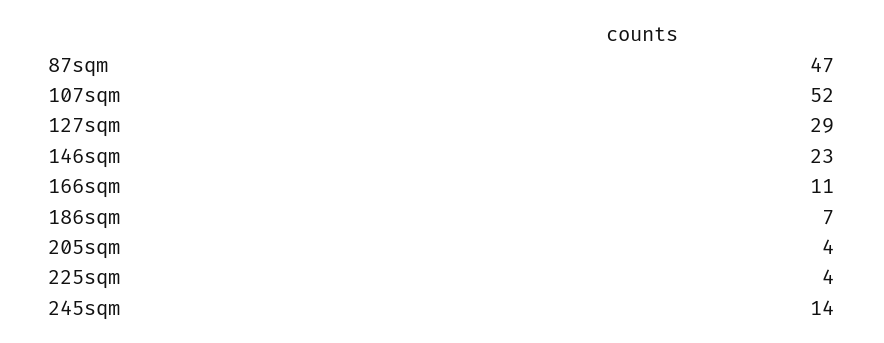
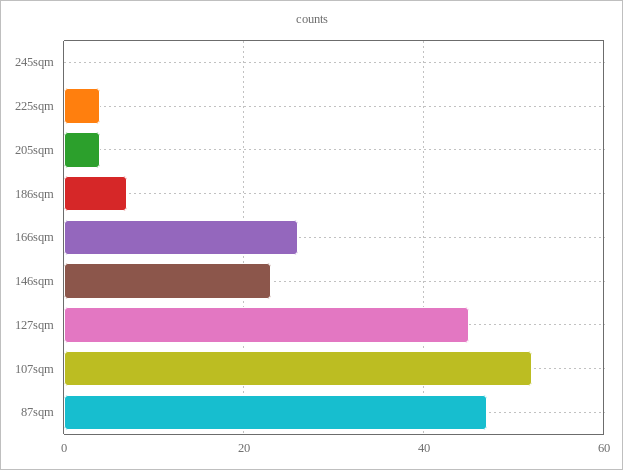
127sqm: 29 -> 45
166sqm: 11 -> 25
245sqm: 14 -> 0

